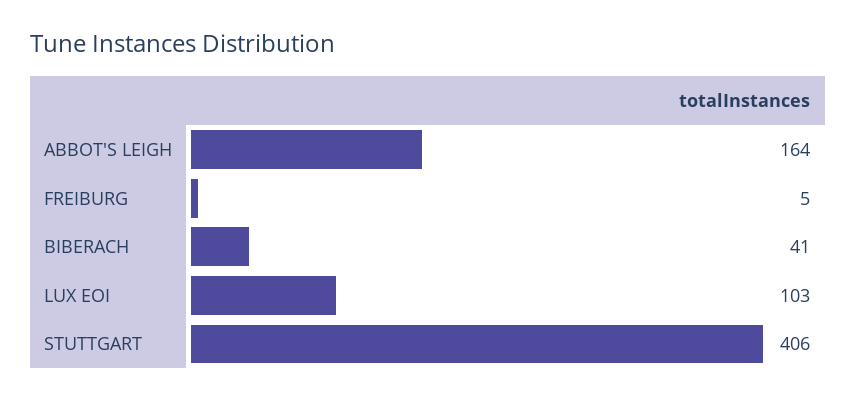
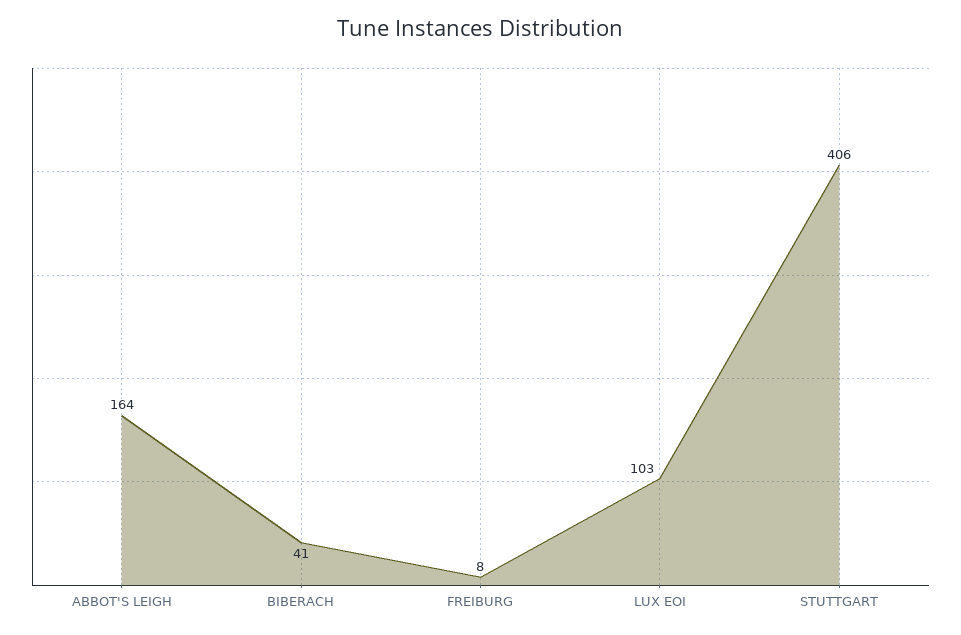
FREIBURG: 5 -> 8

